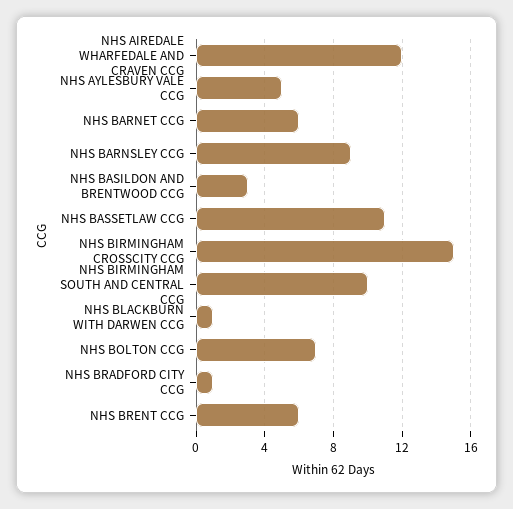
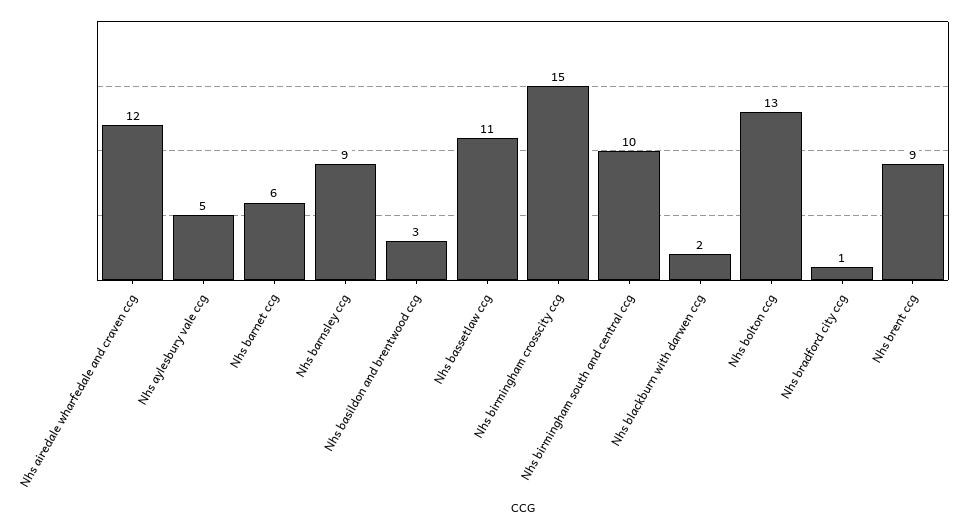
NHS BLACKBURN WITH DARWEN CCG: 1 -> 2
NHS BOLTON CCG: 7 -> 13
NHS BRENT CCG: 6 -> 9

